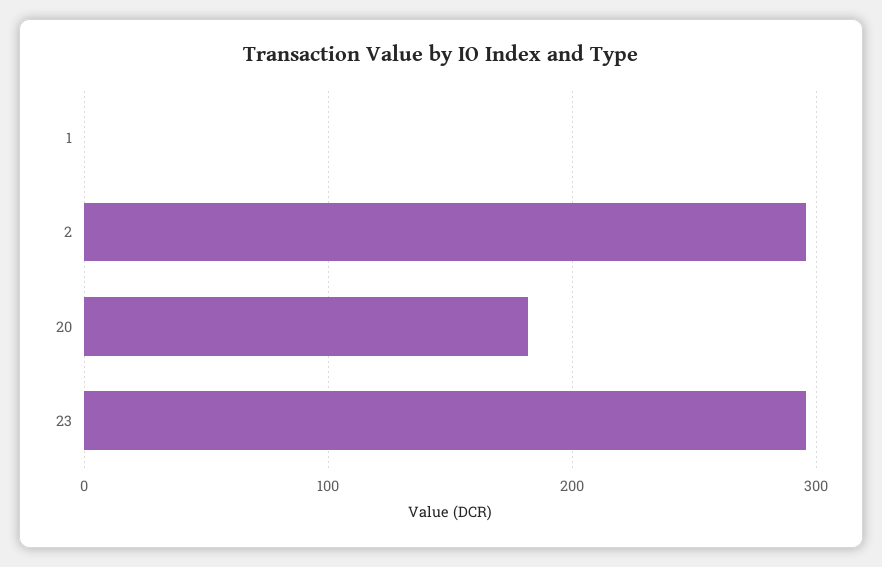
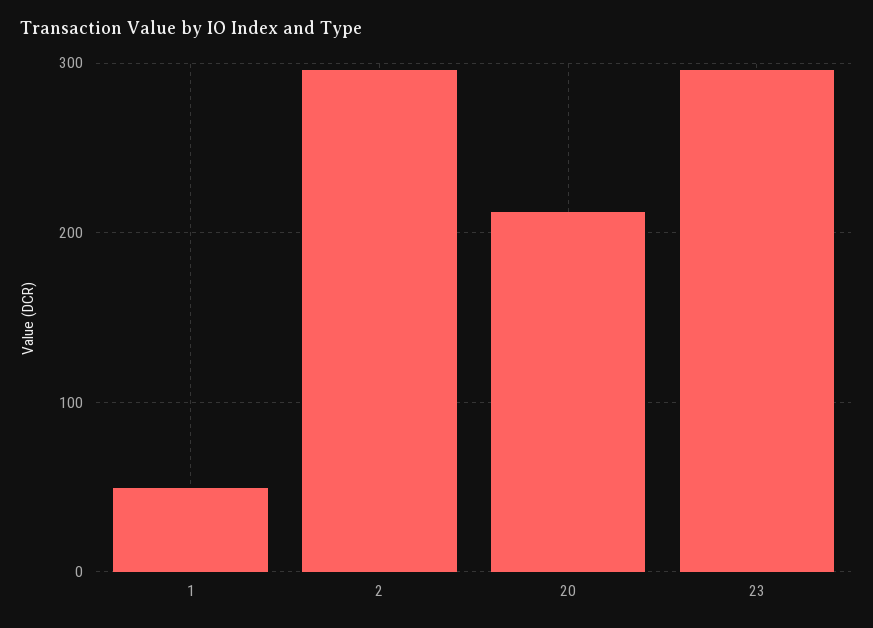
1: 0 -> 50
20: 180 -> 210

